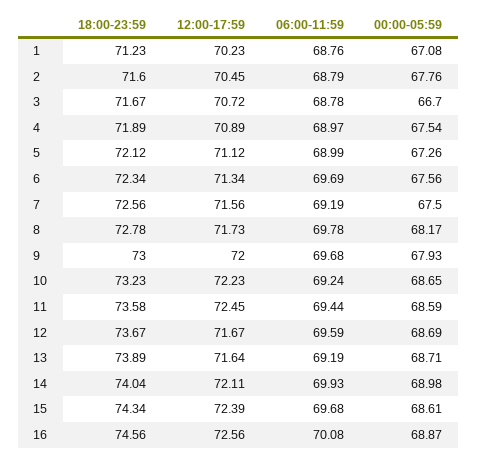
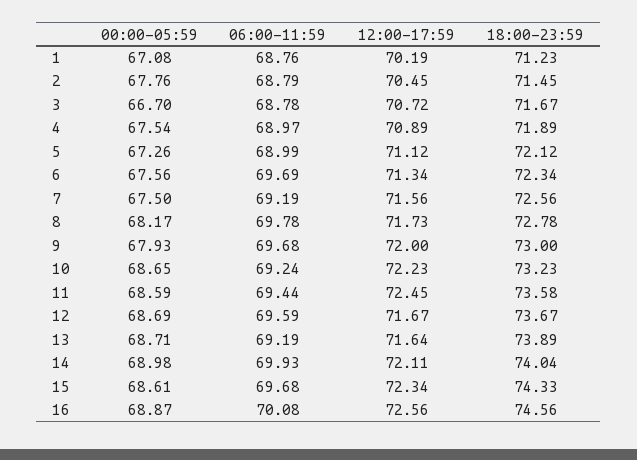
12:00-17:59, 1: 70.23 -> 70.19
18:00-23:59, 2: 71.6 -> 71.45
18:00-23:59, 15: 74.34 -> 74.33
12:00-17:59, 15: 72.39 -> 72.34

